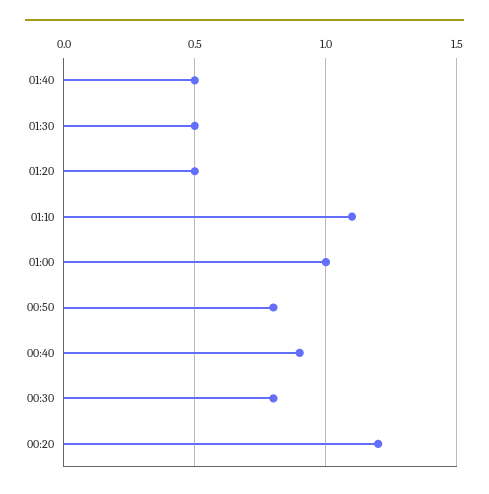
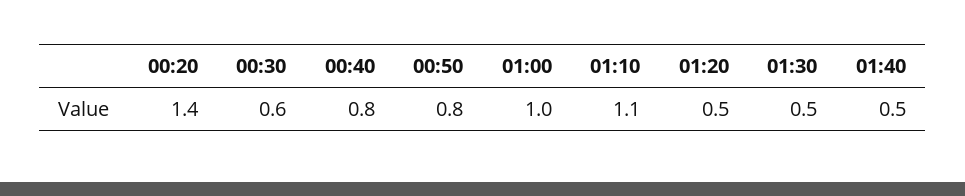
00:40: 0.9 -> 0.8
00:30: 0.8 -> 0.6
00:20: 1.2 -> 1.4

